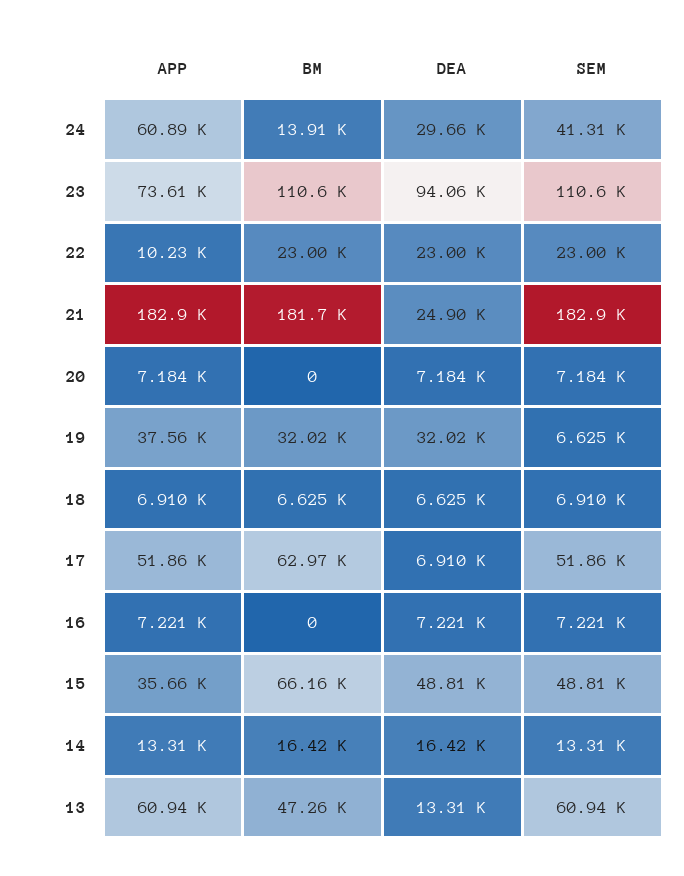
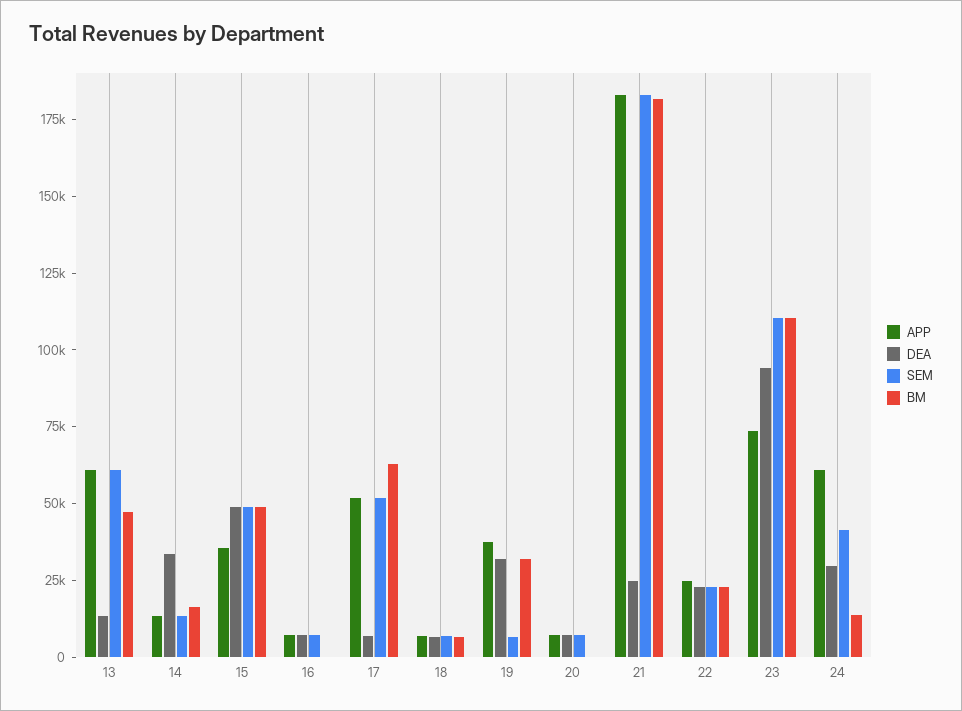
APP, 22: 10230 -> 25000
BM, 15: 66160 -> 50000
DEA, 14: 16420 -> 35000

